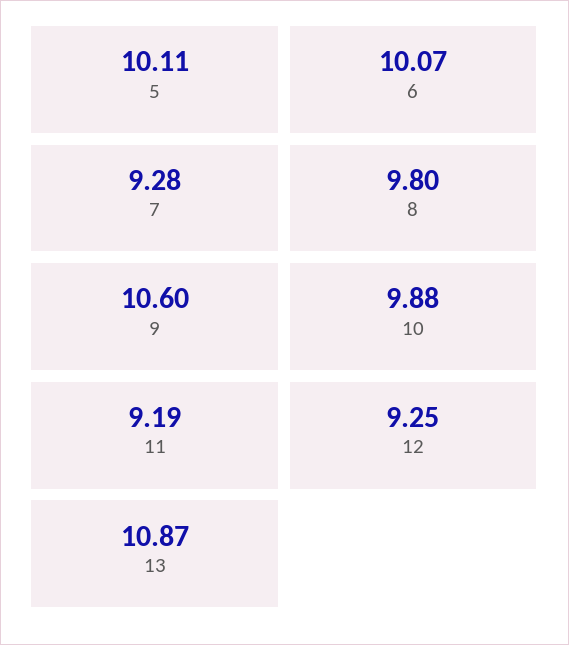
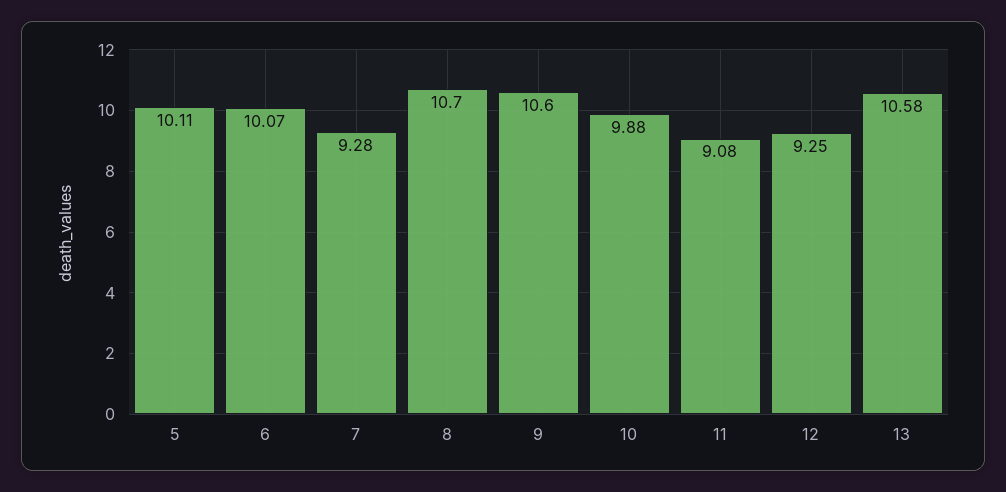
8: 9.8 -> 10.7
11: 9.19 -> 9.08
13: 10.87 -> 10.58

